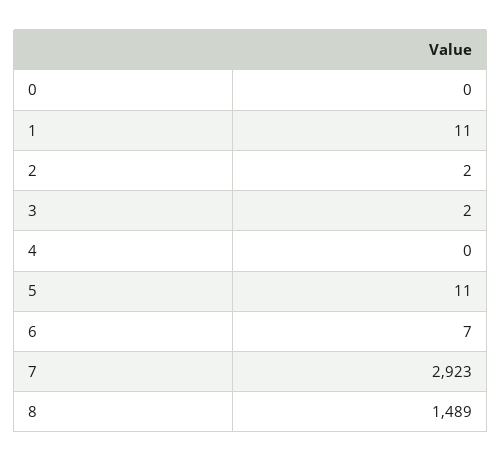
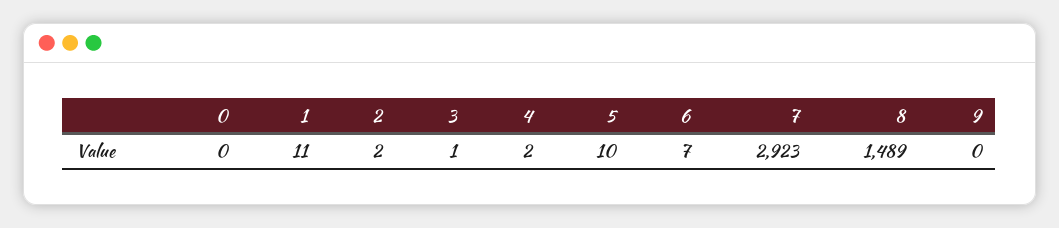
3: 2 -> 1
4: 0 -> 2
5: 11 -> 10
9: none -> 0

